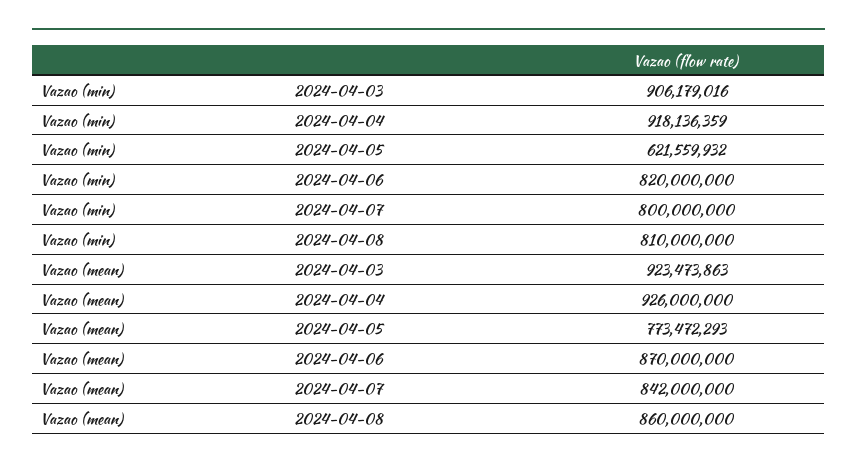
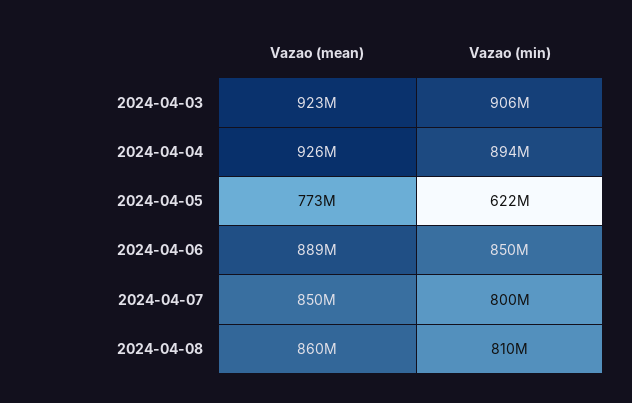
Vazao (min), 2024-04-04: 918136359 -> 894000000
Vazao (min), 2024-04-06: 820000000 -> 850000000
Vazao (mean), 2024-04-06: 870000000 -> 889000000
Vazao (mean), 2024-04-07: 842000000 -> 850000000

